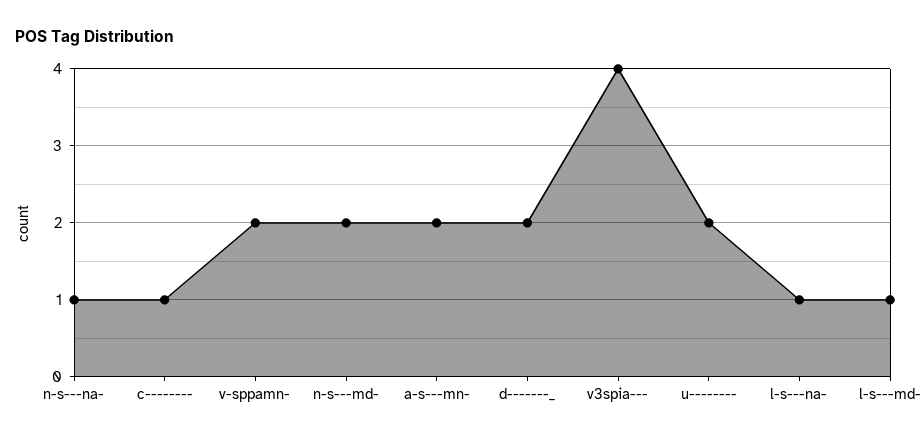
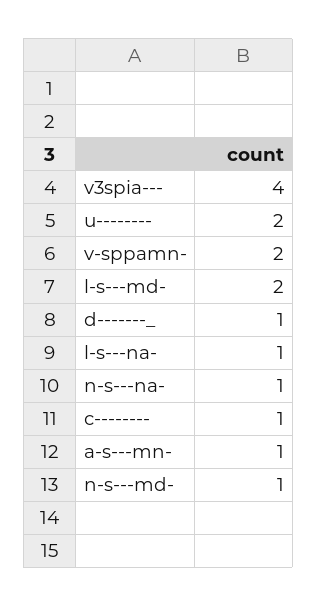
n-s---md-: 2 -> 1
a-s---mn-: 2 -> 1
d-------_: 2 -> 1
l-s---md-: 1 -> 2

